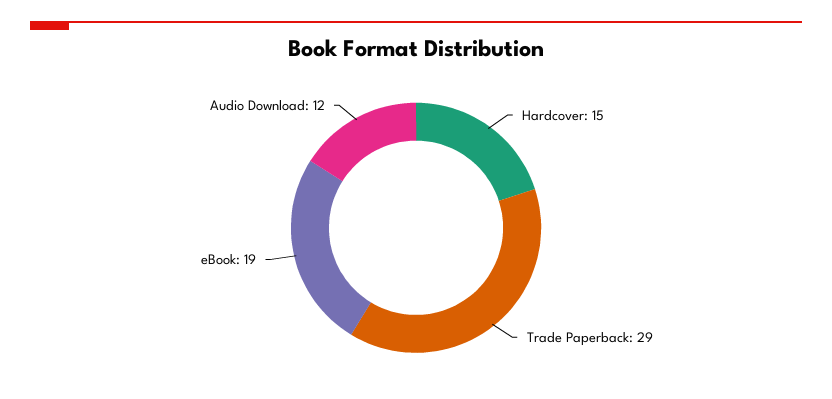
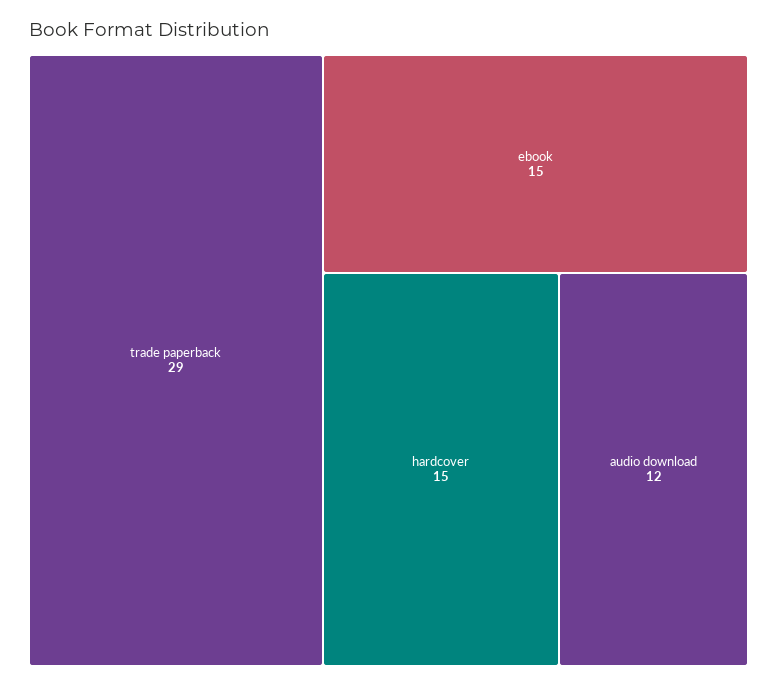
eBook: 19 -> 15

